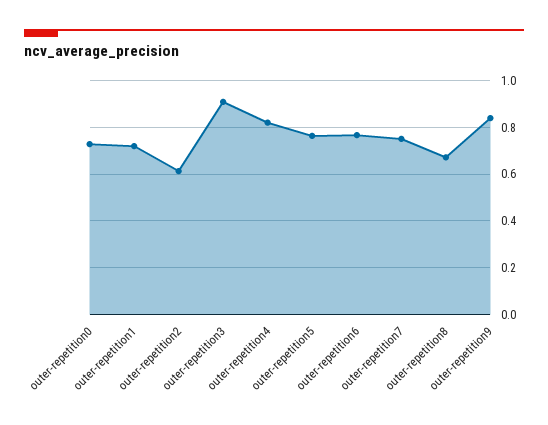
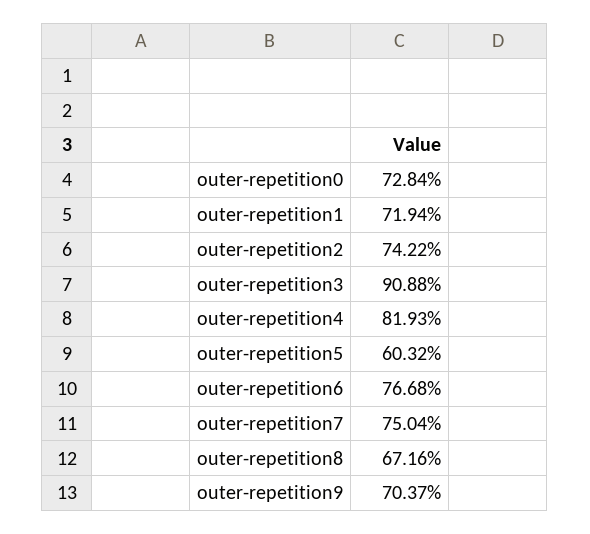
outer-repetition2: 0.6 -> 0.7422
outer-repetition5: 0.75 -> 0.6032
outer-repetition9: 0.85 -> 0.7037

